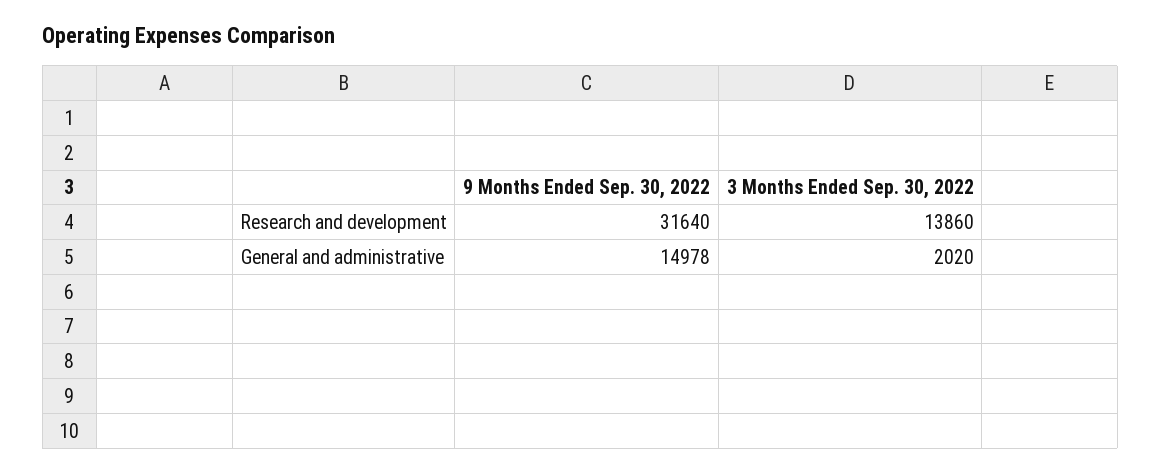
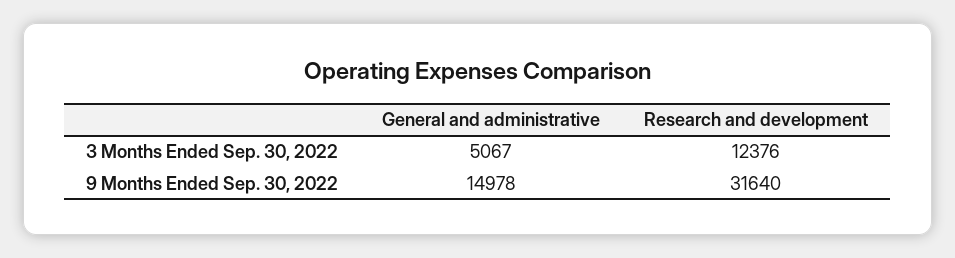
3 Months Ended Sep. 30, 2022, Research and development: 13860 -> 12376
3 Months Ended Sep. 30, 2022, General and administrative: 2020 -> 5067

